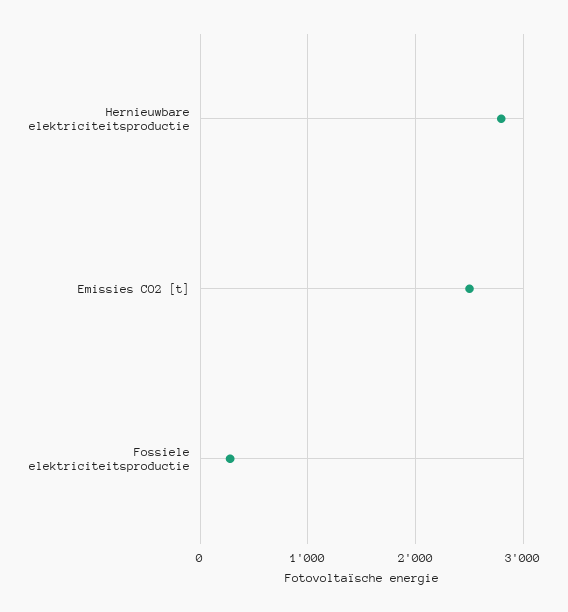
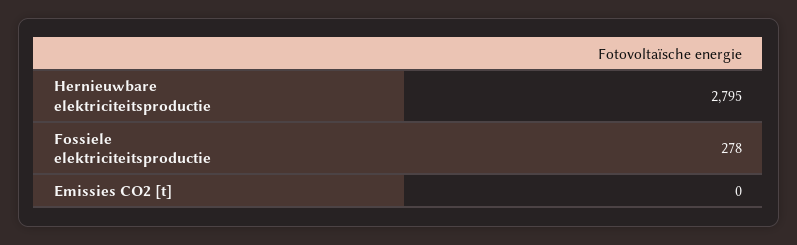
Emissies CO2 [t]: 2500 -> 0

